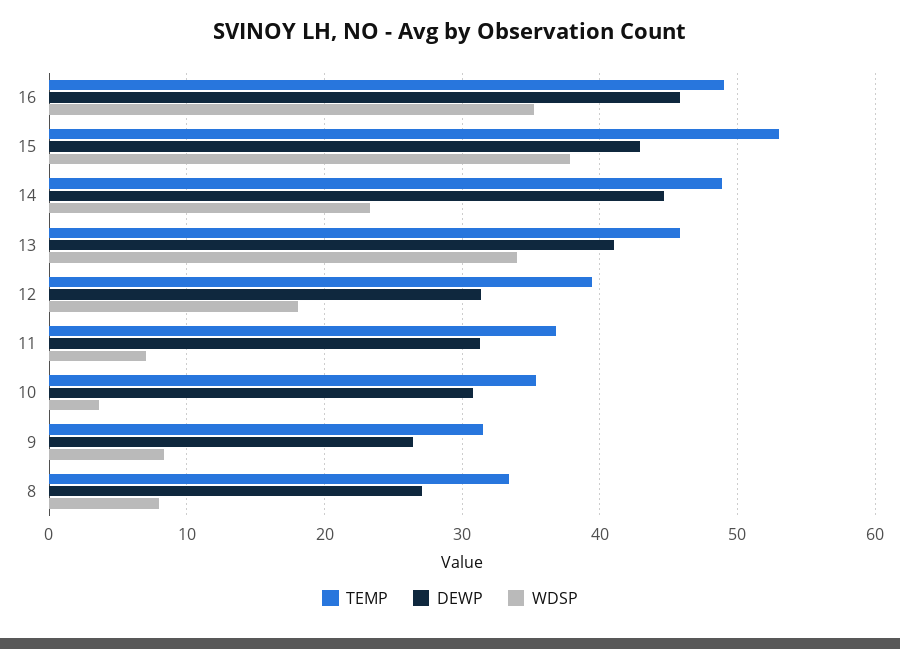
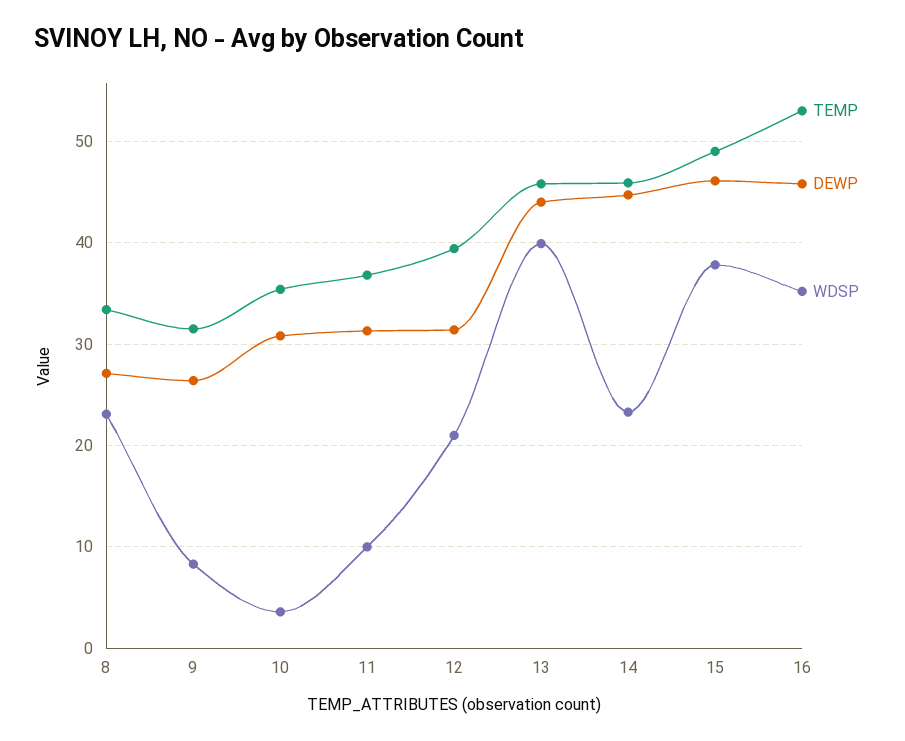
TEMP, 16: 49 -> 53
TEMP, 15: 53 -> 49
DEWP, 15: 43 -> 46
TEMP, 14: 49 -> 46
DEWP, 13: 41 -> 44
WDSP, 13: 34 -> 40
WDSP, 12: 18 -> 21
WDSP, 11: 7 -> 10
WDSP, 8: 8 -> 23

